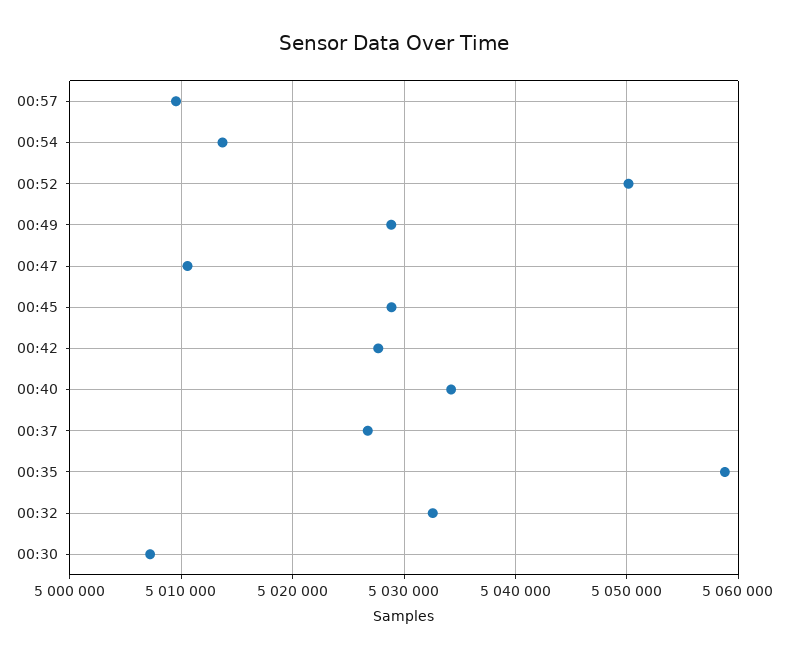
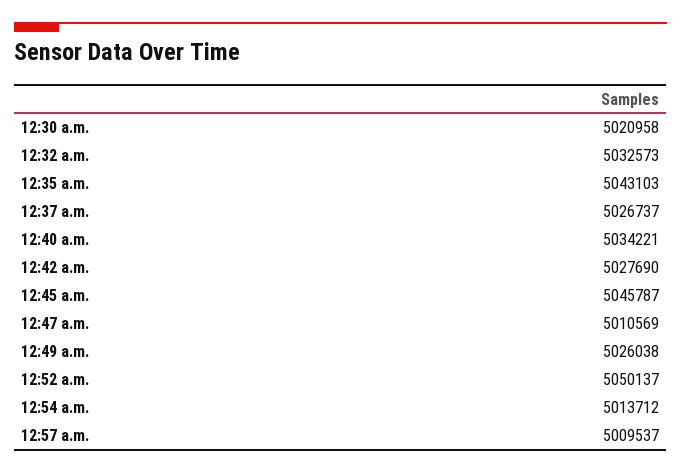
00:49: 5029000 -> 5026038
00:45: 5029000 -> 5045787
00:35: 5059000 -> 5043103
00:30: 5007000 -> 5020958

